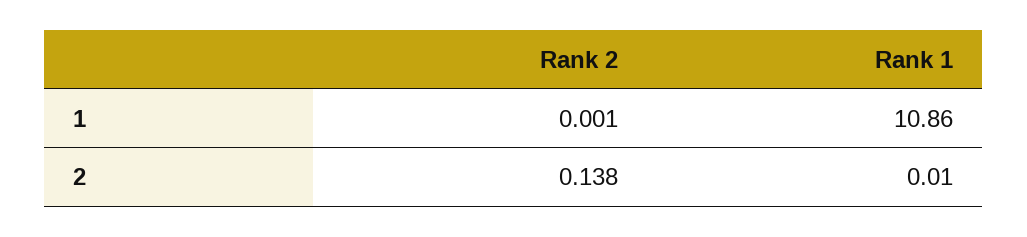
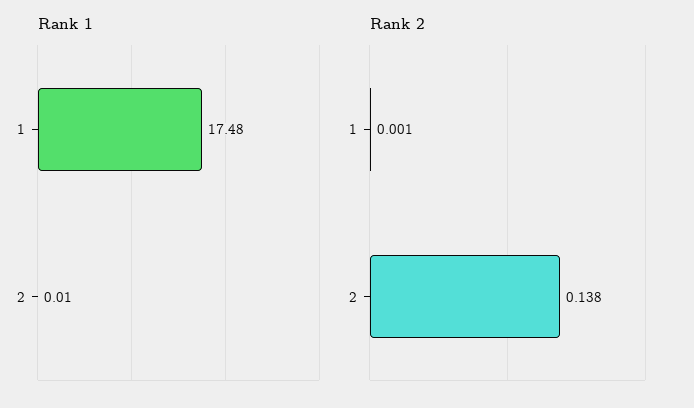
Rank 1, 1: 10.86 -> 17.48

